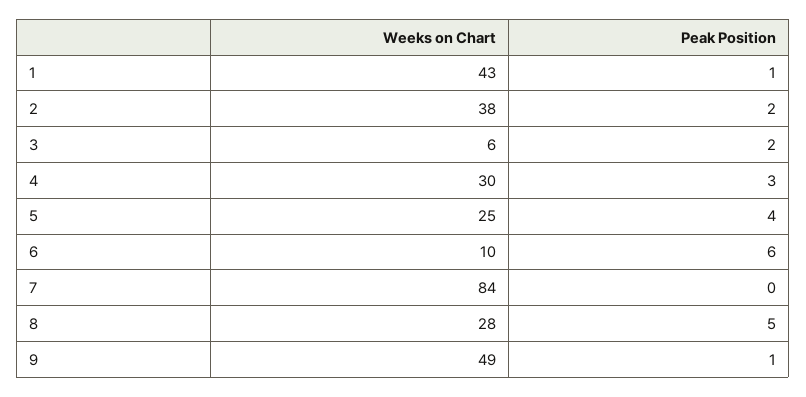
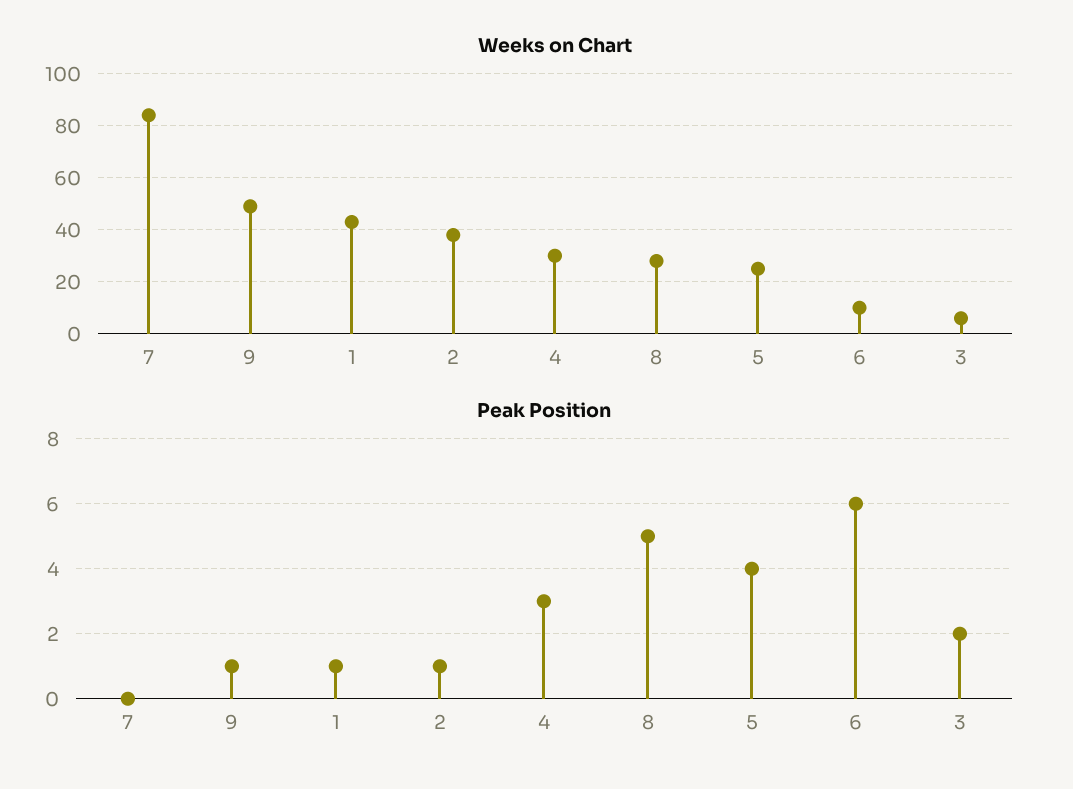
Peak Position, 2: 2 -> 1

